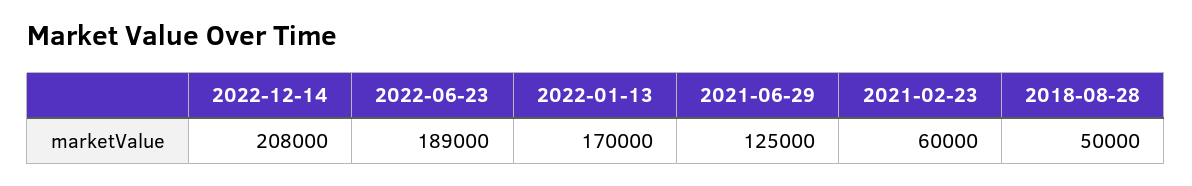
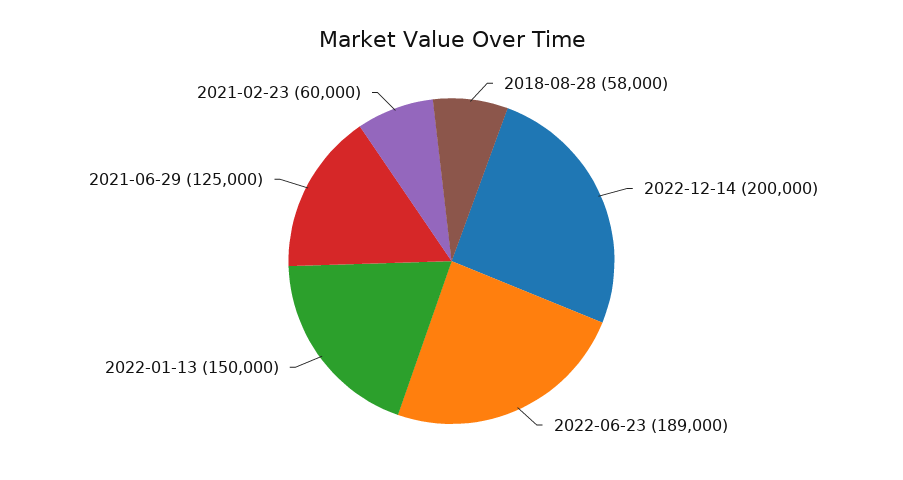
2022-12-14: 208000 -> 200000
2022-01-13: 170000 -> 150000
2018-08-28: 50000 -> 58000

